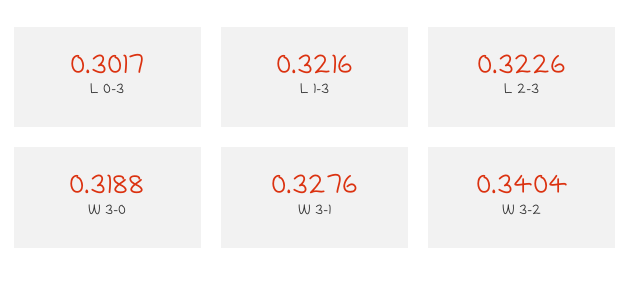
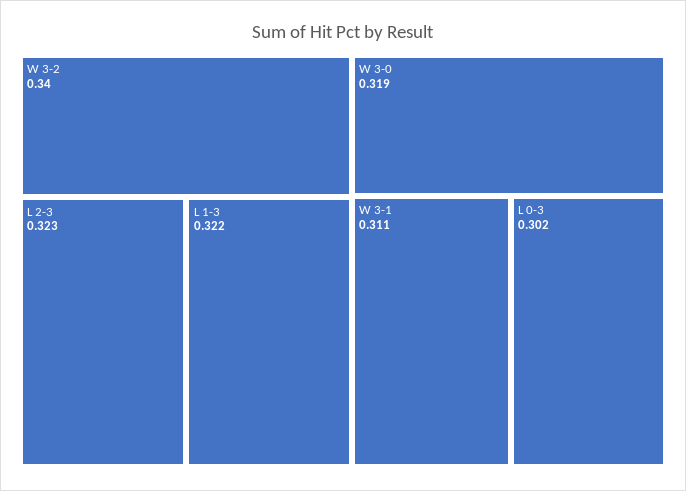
W 3-1: 0.3276 -> 0.311

